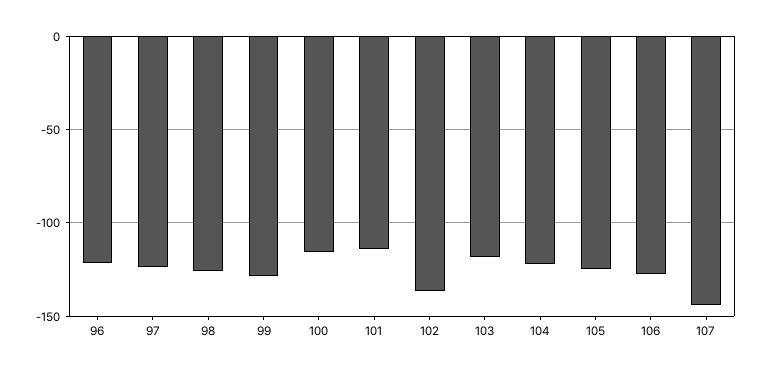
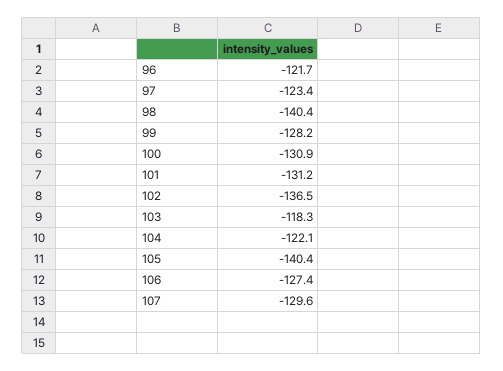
98: -125 -> -140.4
100: -115 -> -130.9
101: -115 -> -131.2
105: -125 -> -140.4
107: -145 -> -129.6

